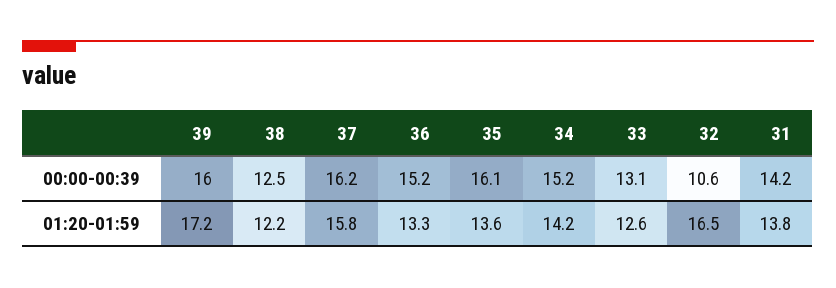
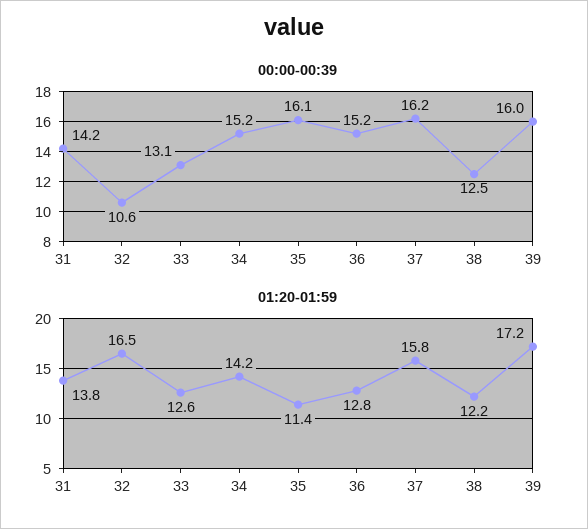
01:20-01:59, 36: 13.3 -> 12.8
01:20-01:59, 35: 13.6 -> 11.4

